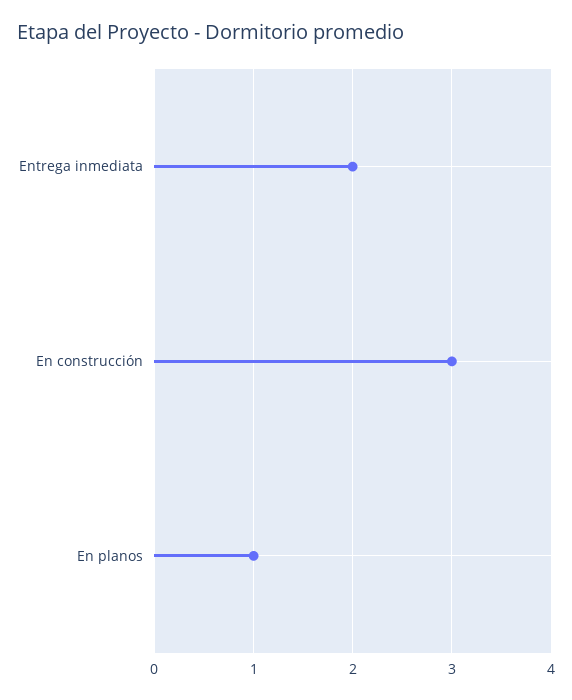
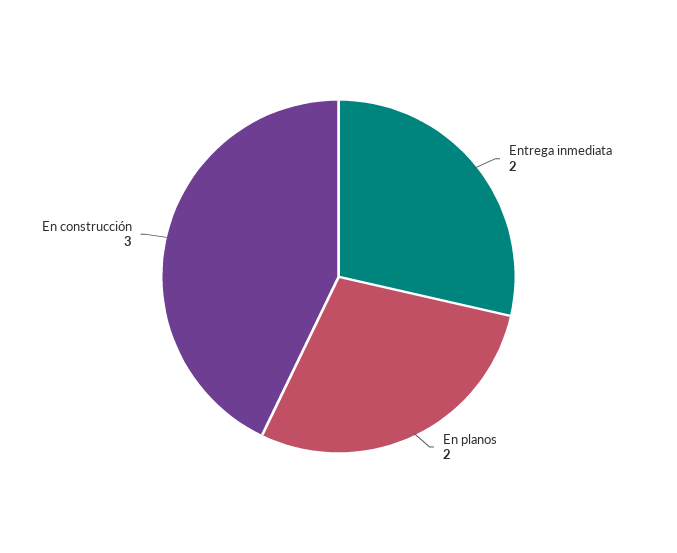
En planos: 1 -> 2

